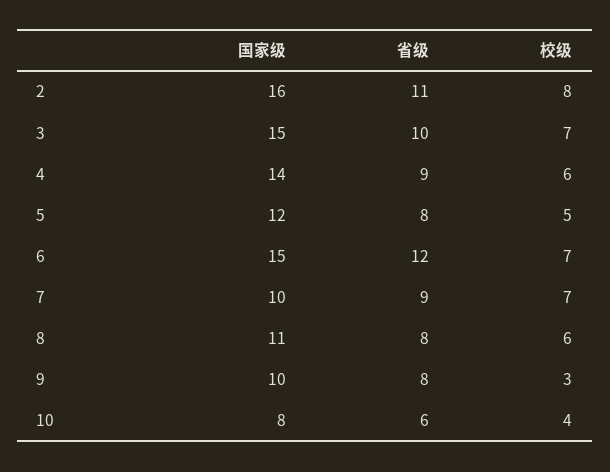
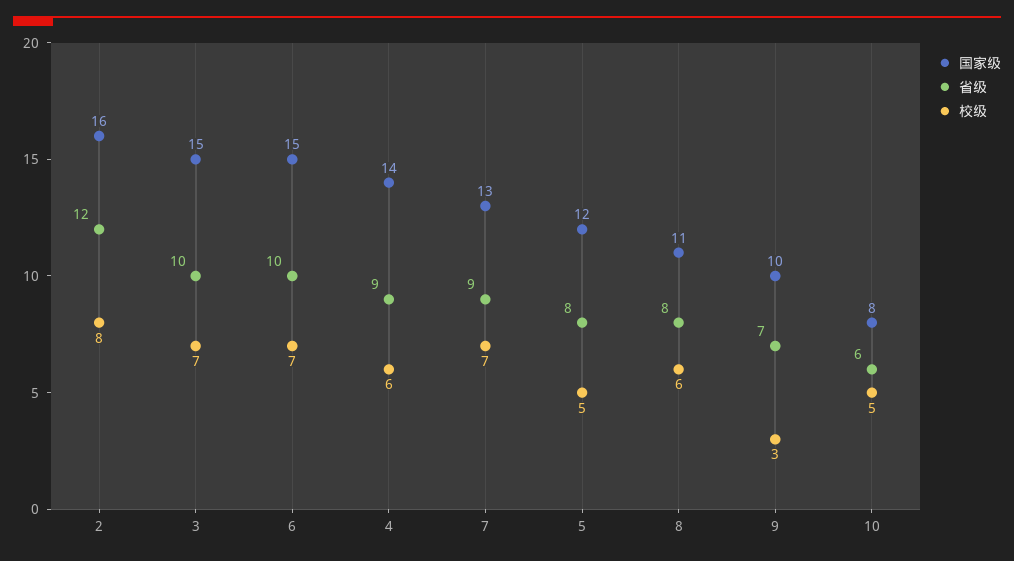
省级, 2: 11 -> 12
省级, 6: 12 -> 10
国家级, 7: 10 -> 13
省级, 9: 8 -> 7
校级, 10: 4 -> 5

